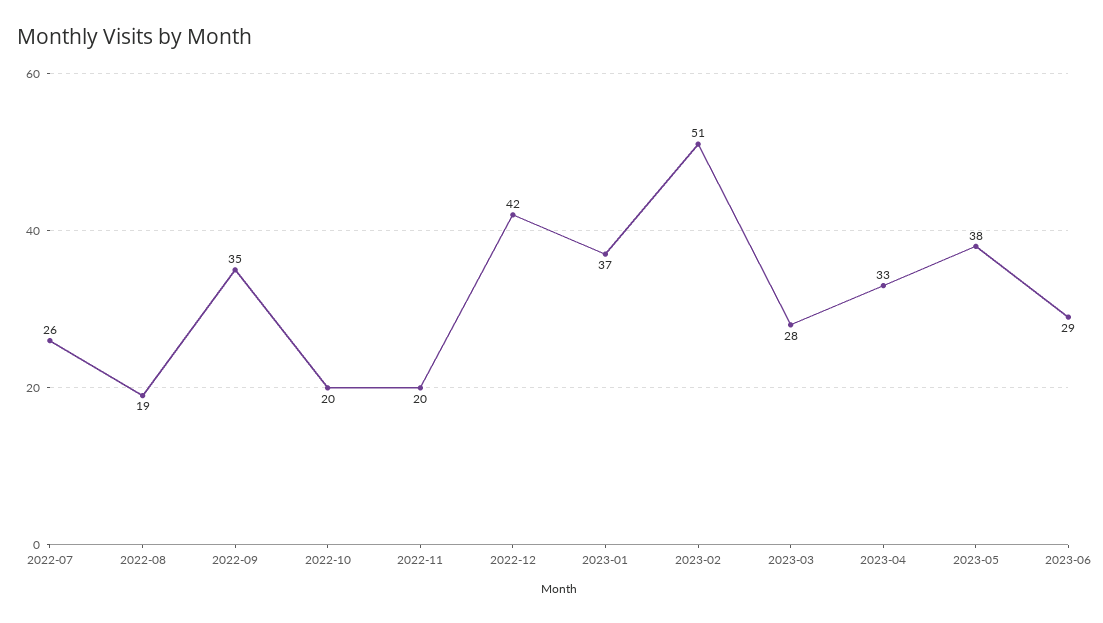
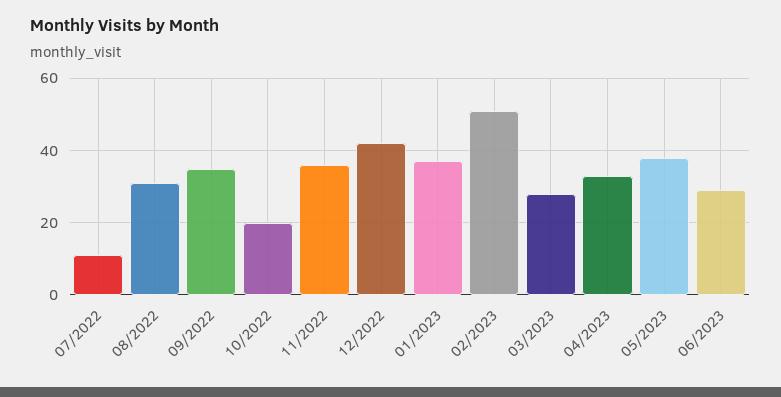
2022-07: 26 -> 10
2022-08: 19 -> 30
2022-11: 20 -> 35

